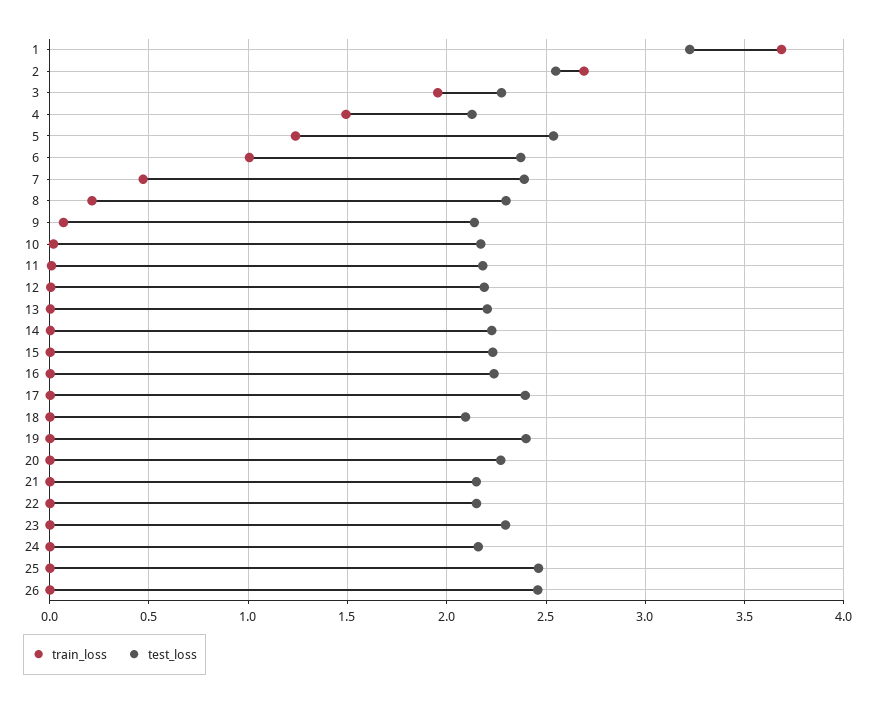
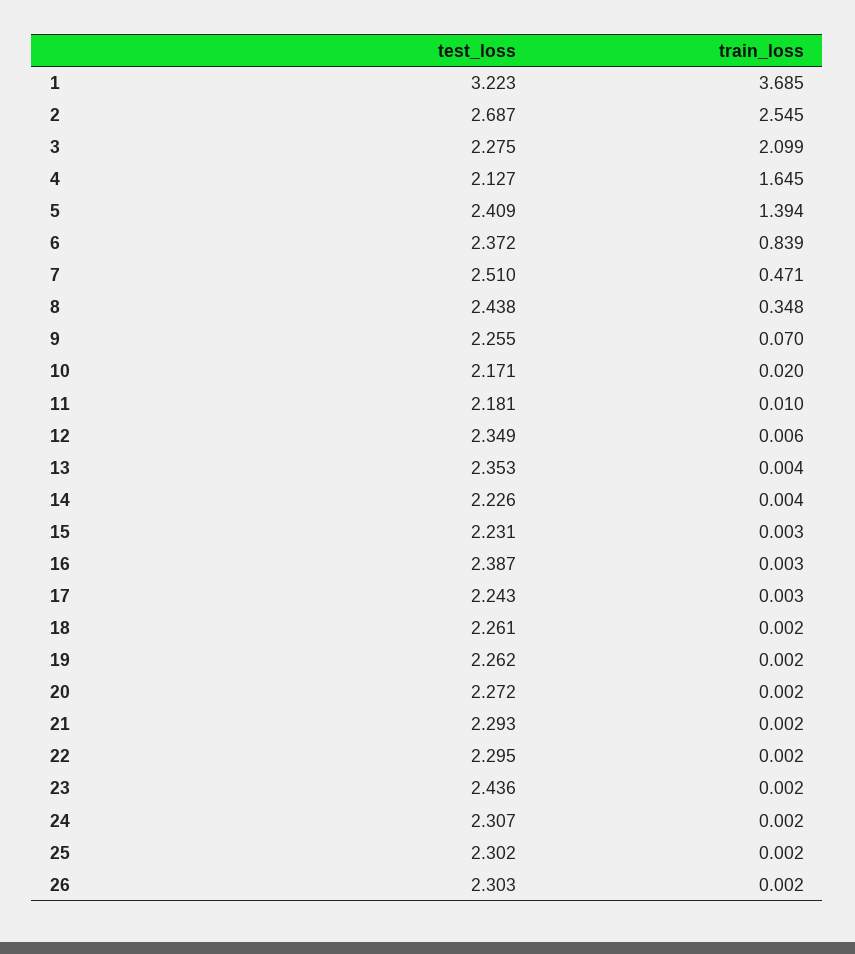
train_loss, 2: 2.7 -> 2.545
test_loss, 2: 2.55 -> 2.687
train_loss, 3: 1.95 -> 2.099
train_loss, 4: 1.5 -> 1.645
train_loss, 5: 1.25 -> 1.394
test_loss, 5: 2.55 -> 2.409
train_loss, 6: 1 -> 0.839
test_loss, 7: 2.4 -> 2.51
train_loss, 8: 0.2 -> 0.348
test_loss, 8: 2.3 -> 2.438
test_loss, 9: 2.15 -> 2.255
test_loss, 12: 2.2 -> 2.349
test_loss, 13: 2.2 -> 2.353
test_loss, 16: 2.25 -> 2.387
test_loss, 17: 2.4 -> 2.243
test_loss, 18: 2.1 -> 2.261
test_loss, 19: 2.4 -> 2.262
test_loss, 21: 2.15 -> 2.293
test_loss, 22: 2.15 -> 2.295
test_loss, 23: 2.3 -> 2.436
test_loss, 24: 2.15 -> 2.307
test_loss, 25: 2.45 -> 2.302
test_loss, 26: 2.45 -> 2.303

